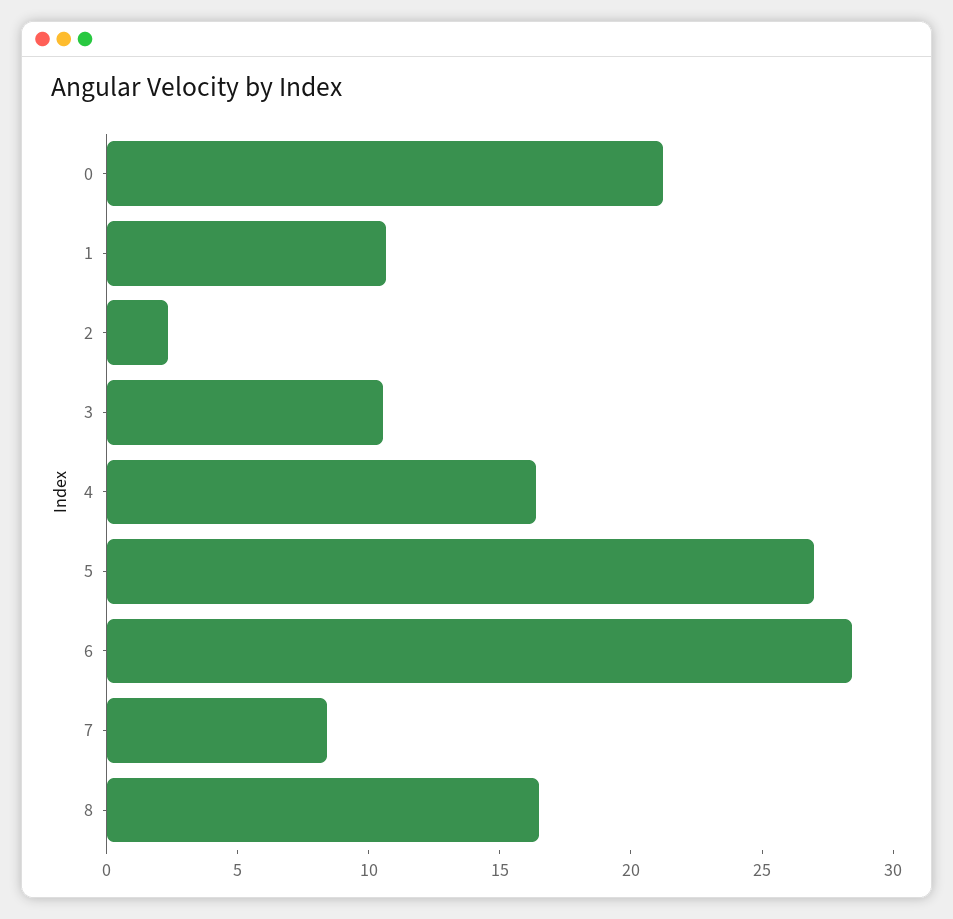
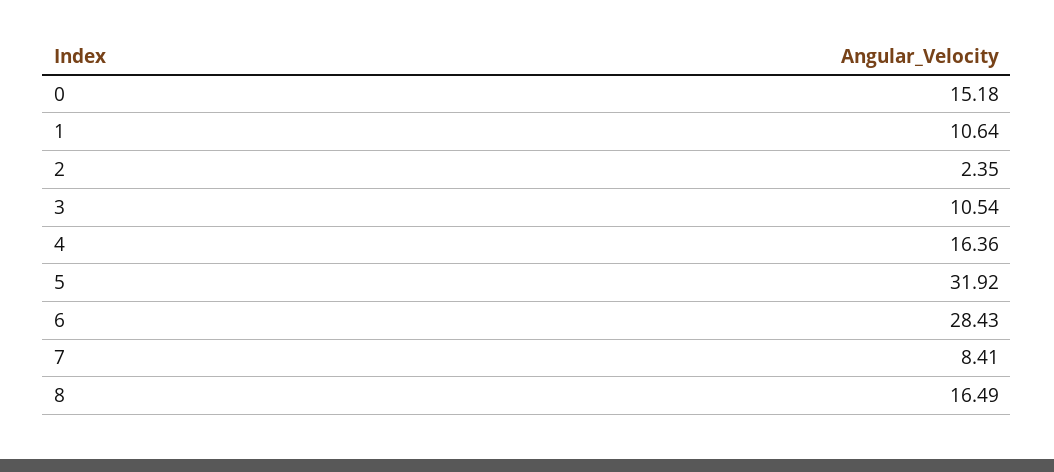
0: 21 -> 15.18
5: 27 -> 31.92

